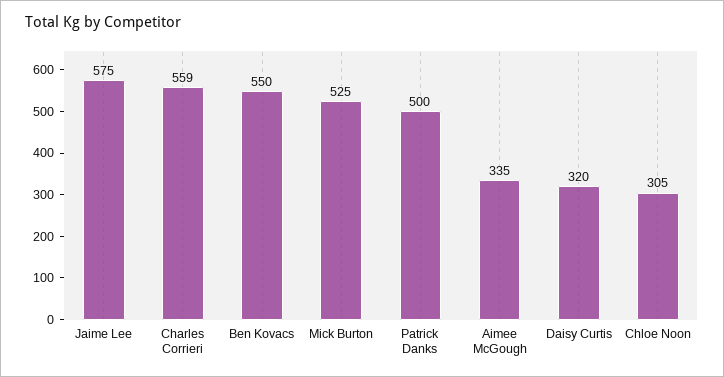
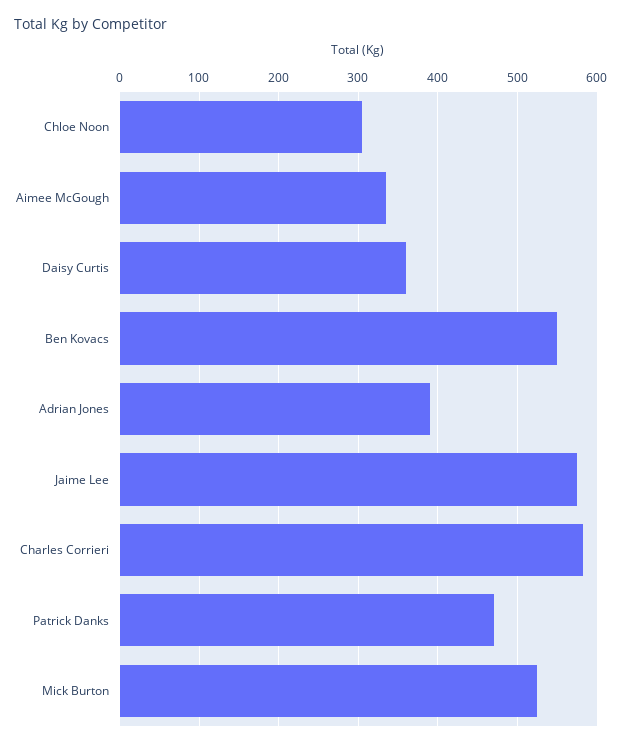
Charles Corrieri: 559 -> 580
Patrick Danks: 500 -> 470
Daisy Curtis: 320 -> 360
Adrian Jones: none -> 390

